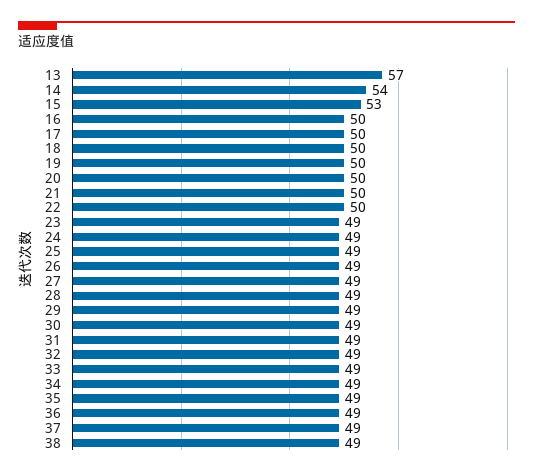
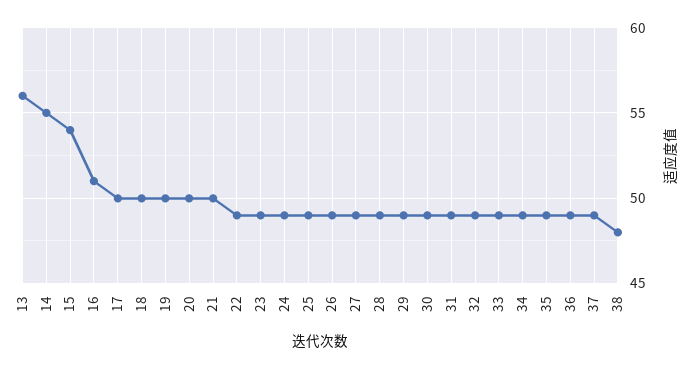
13: 57 -> 56
14: 54 -> 55
15: 53 -> 54
16: 50 -> 51
22: 50 -> 49
38: 49 -> 48

